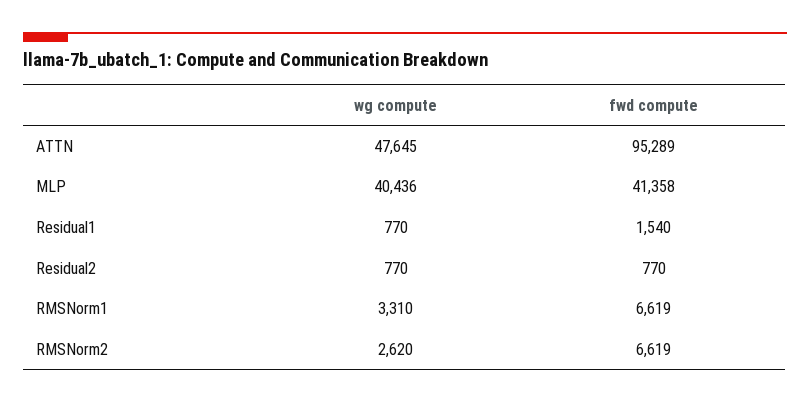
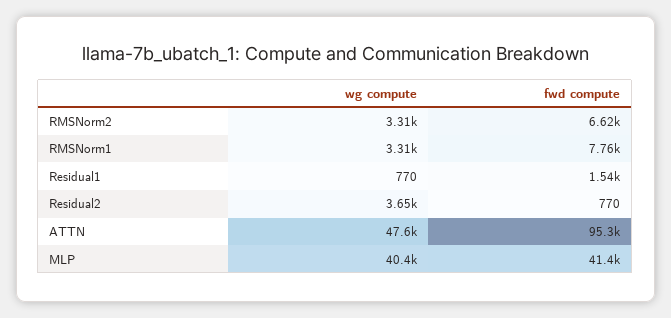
wg compute, Residual2: 770 -> 3650
fwd compute, RMSNorm1: 6619 -> 7760
wg compute, RMSNorm2: 2620 -> 3310

